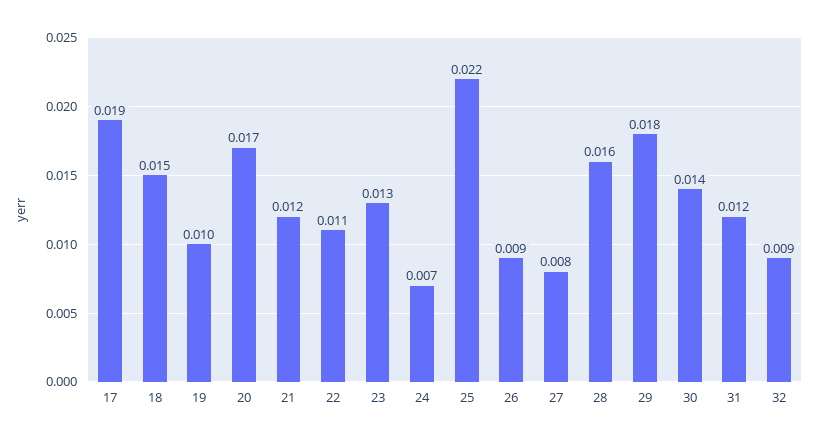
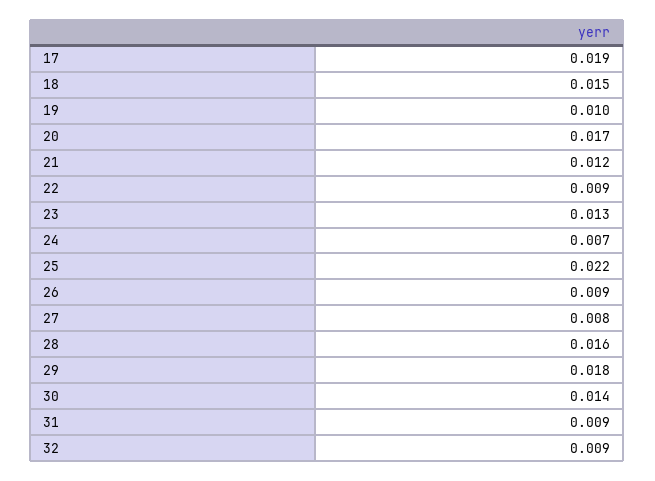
22: 0.011 -> 0.009
31: 0.012 -> 0.009

